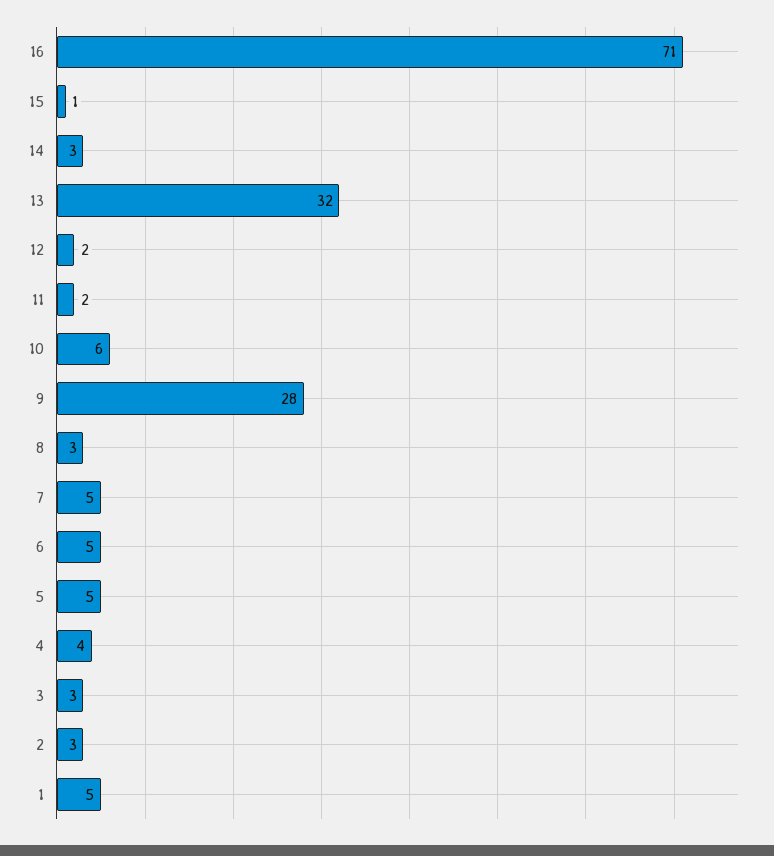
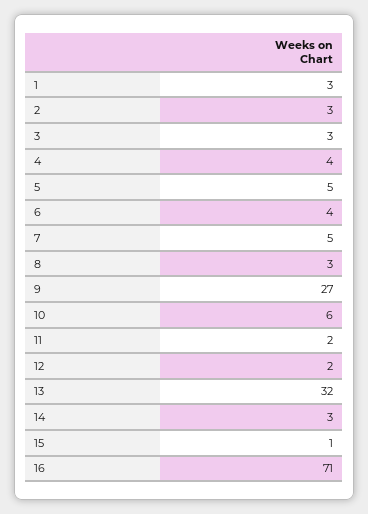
9: 28 -> 27
6: 5 -> 4
1: 5 -> 3

